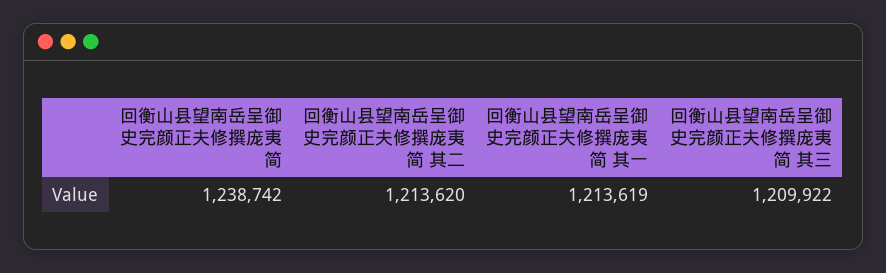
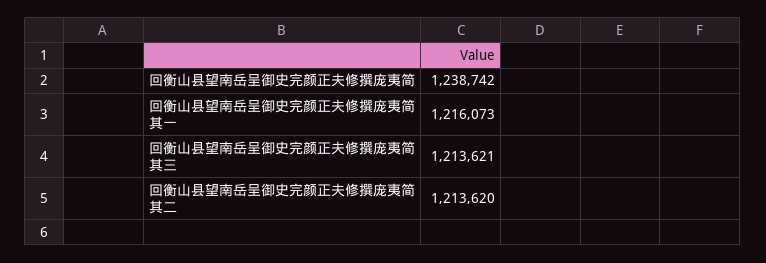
回衡山县望南岳呈御史完颜正夫修撰庞夷简 其一: 1213619 -> 1216073
回衡山县望南岳呈御史完颜正夫修撰庞夷简 其三: 1209922 -> 1213621

